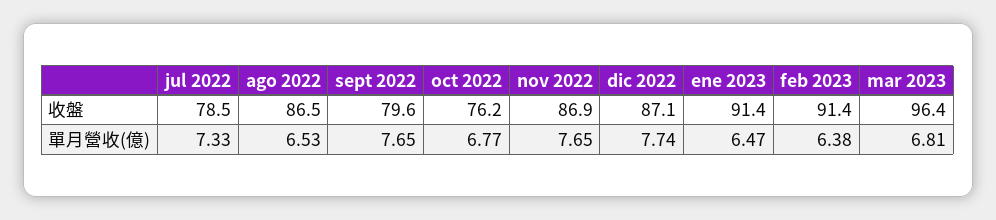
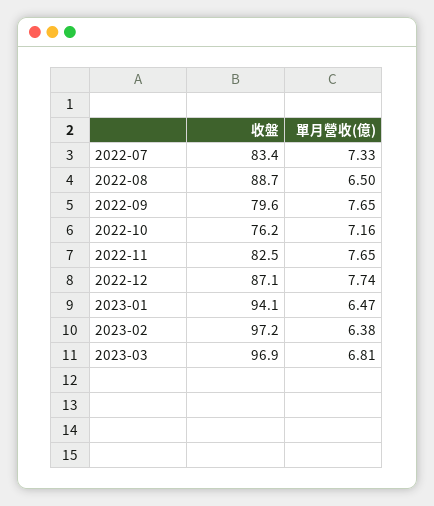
jul 2022, 收盤: 78.5 -> 83.4
ago 2022, 收盤: 86.5 -> 88.7
nov 2022, 收盤: 86.9 -> 82.5
ene 2023, 收盤: 91.4 -> 94.1
feb 2023, 收盤: 91.4 -> 97.2
mar 2023, 收盤: 96.4 -> 96.9
ago 2022, 單月營收(億): 6.53 -> 6.5
oct 2022, 單月營收(億): 6.77 -> 7.16

